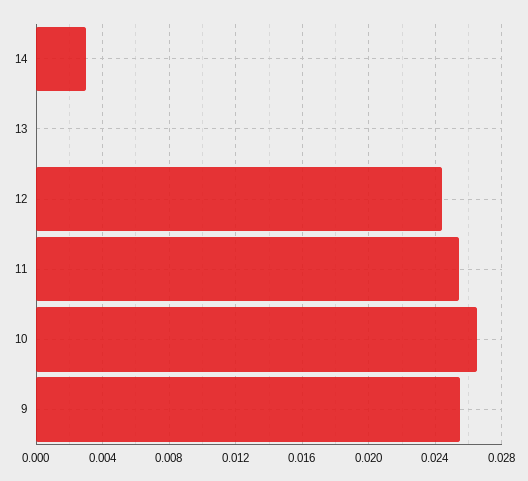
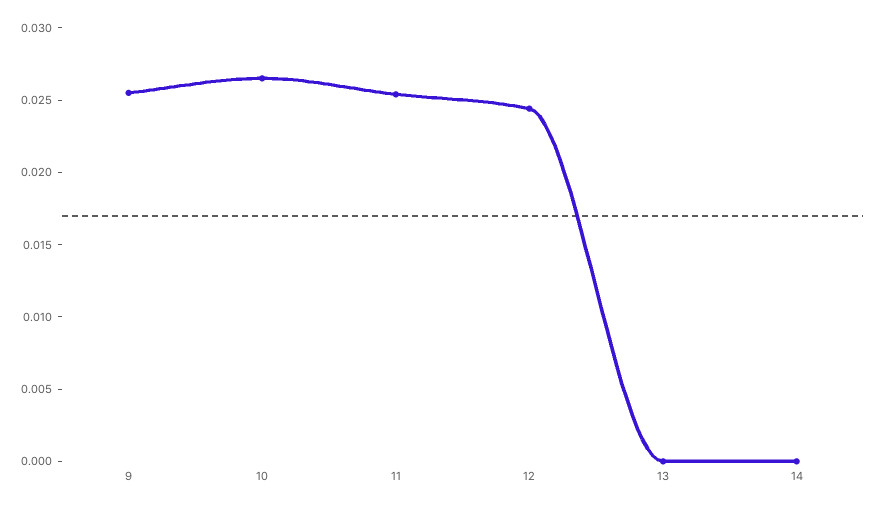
14: 0.003 -> 0

